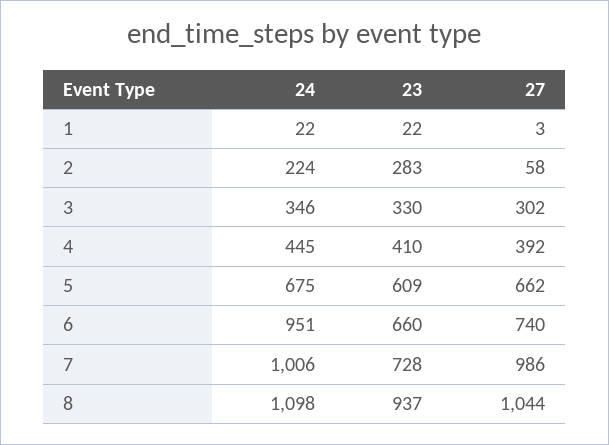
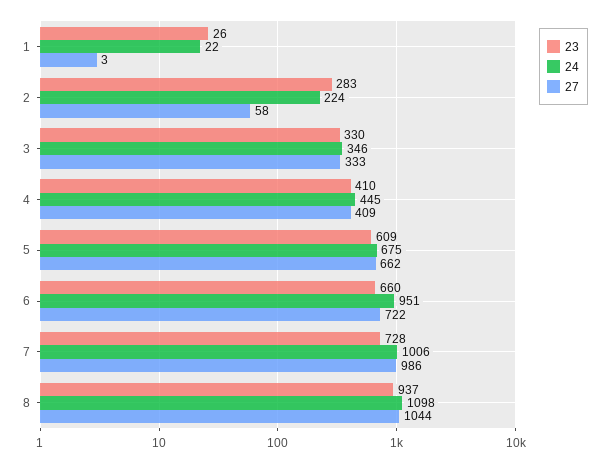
23, 1: 22 -> 26
27, 3: 302 -> 333
27, 4: 392 -> 409
27, 6: 740 -> 722

